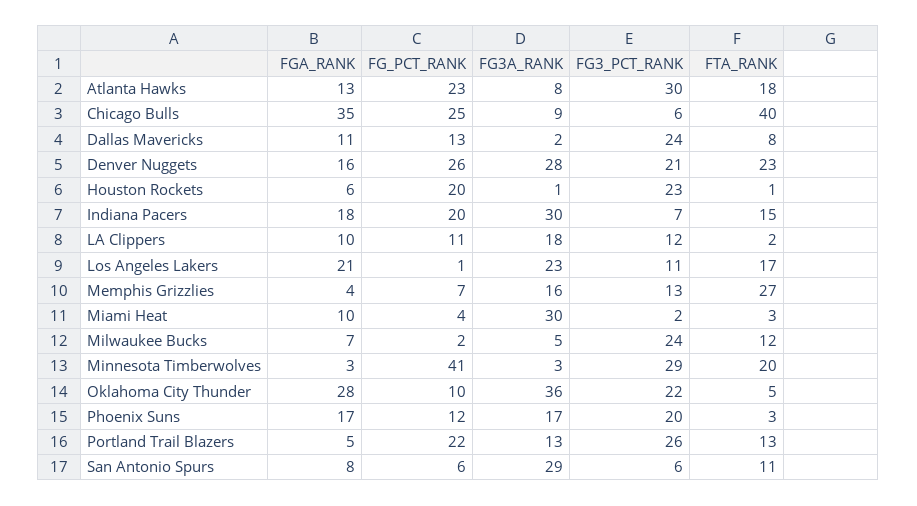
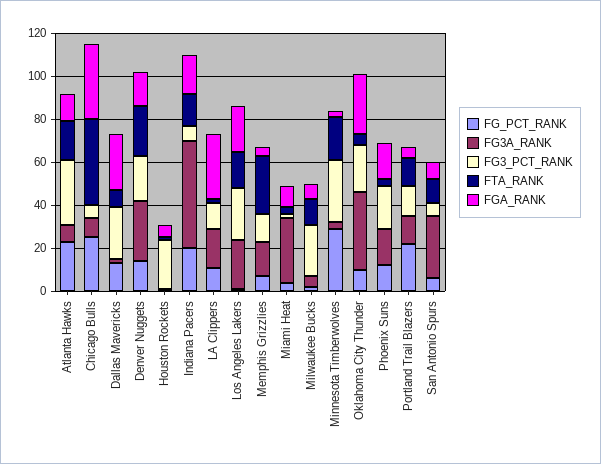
FGA_RANK, Dallas Mavericks: 11 -> 25
FG_PCT_RANK, Denver Nuggets: 26 -> 15
FG_PCT_RANK, Houston Rockets: 20 -> 0
FG3A_RANK, Indiana Pacers: 30 -> 50
FGA_RANK, LA Clippers: 10 -> 30
FG3_PCT_RANK, Los Angeles Lakers: 11 -> 25
FG_PCT_RANK, Minnesota Timberwolves: 41 -> 30
FG3_PCT_RANK, Portland Trail Blazers: 26 -> 15

